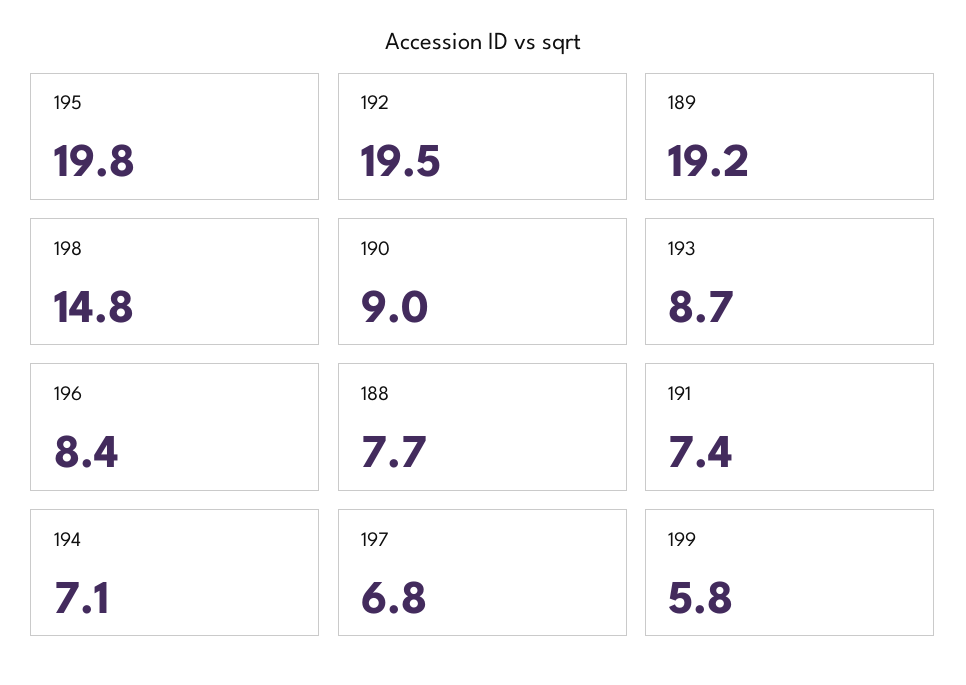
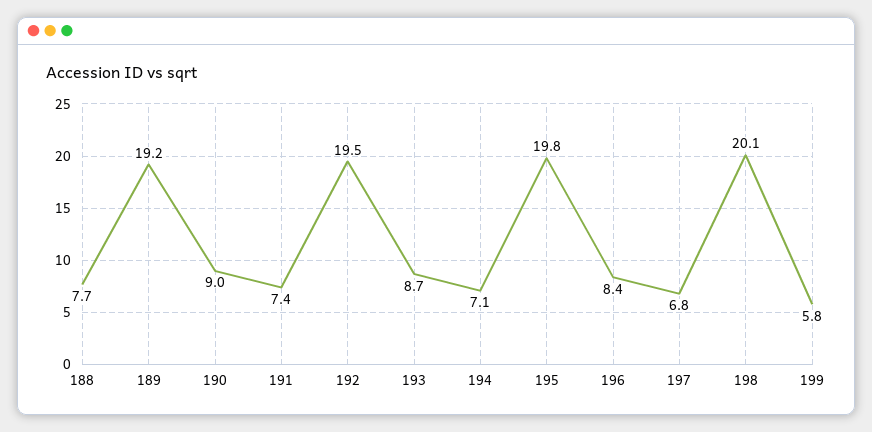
198: 14.8 -> 20.1

